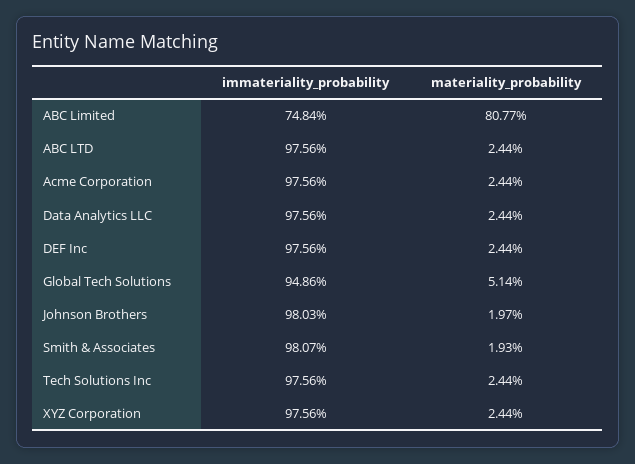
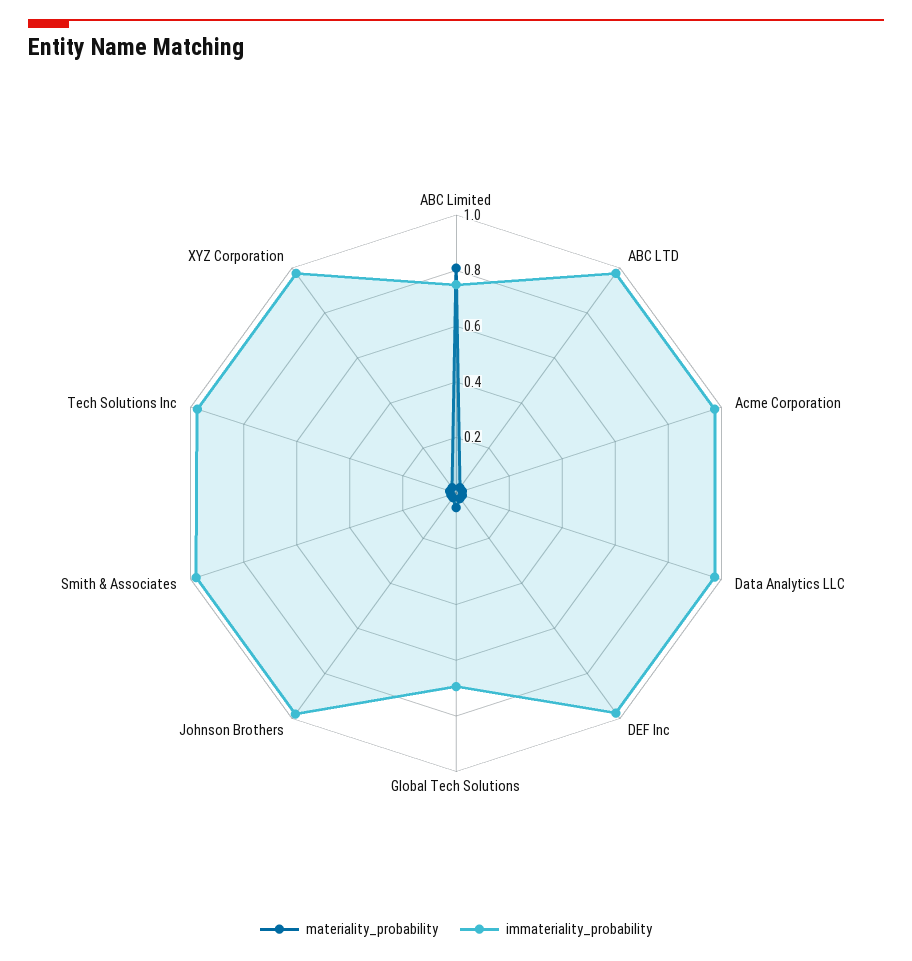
immateriality_probability, Global Tech Solutions: 0.9486 -> 0.7

